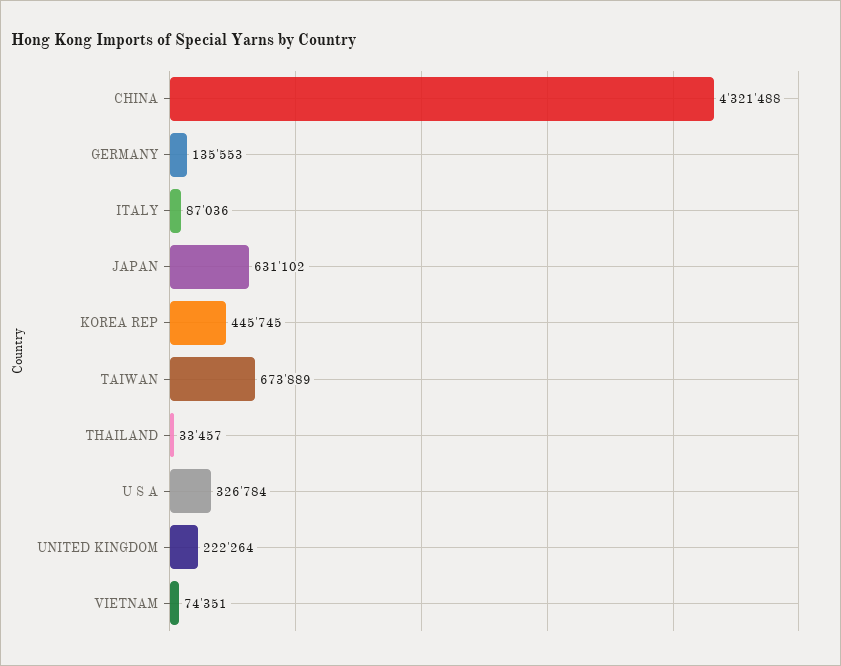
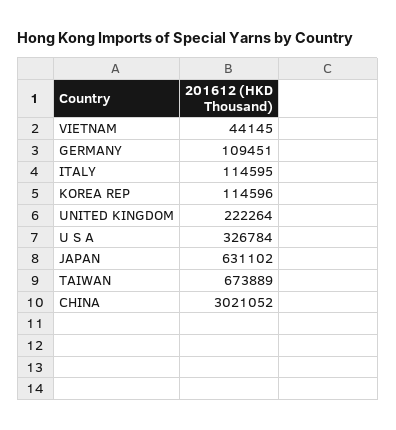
CHINA: 4321488 -> 3021052
GERMANY: 135553 -> 109451
ITALY: 87036 -> 114595
KOREA REP: 445745 -> 114596
THAILAND: 33457 -> none
VIETNAM: 74351 -> 44145

